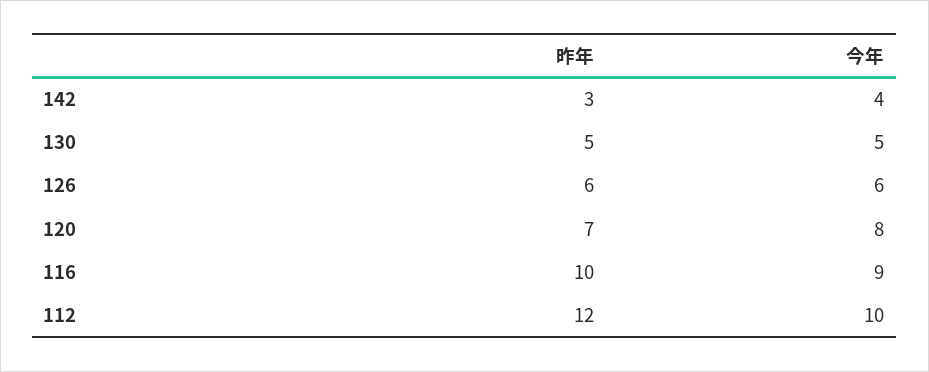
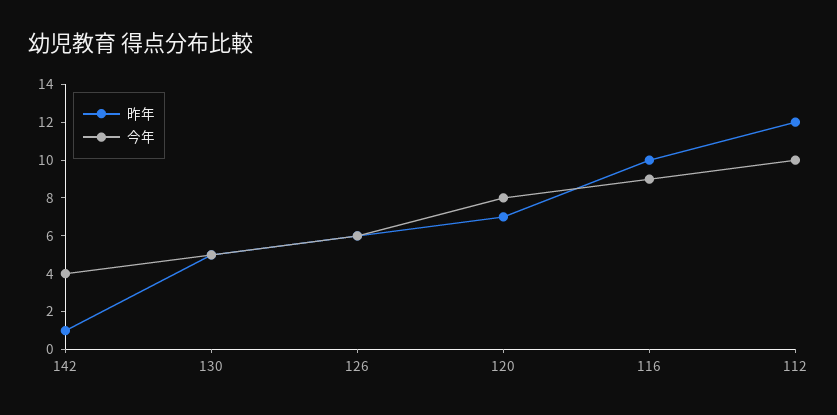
昨年, 142: 3 -> 1

